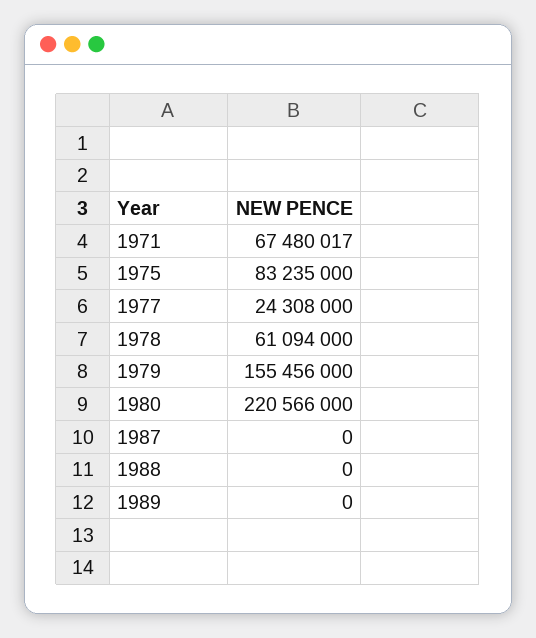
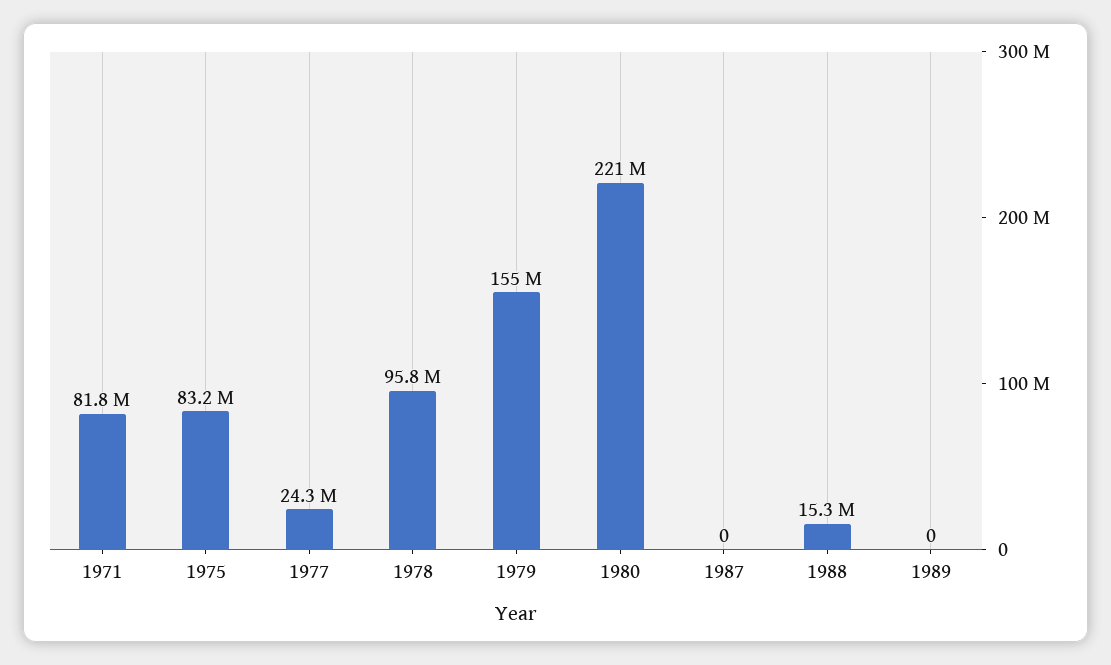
1971: 67480017 -> 81800000
1978: 61094000 -> 95800000
1988: 0 -> 15300000

